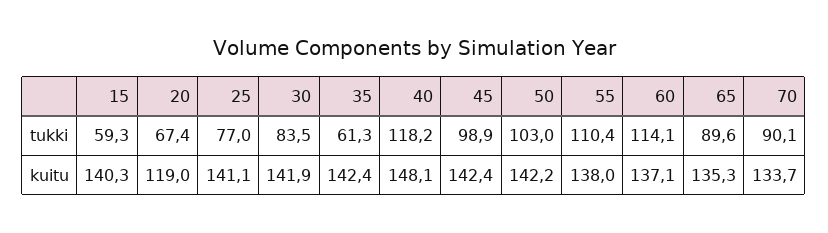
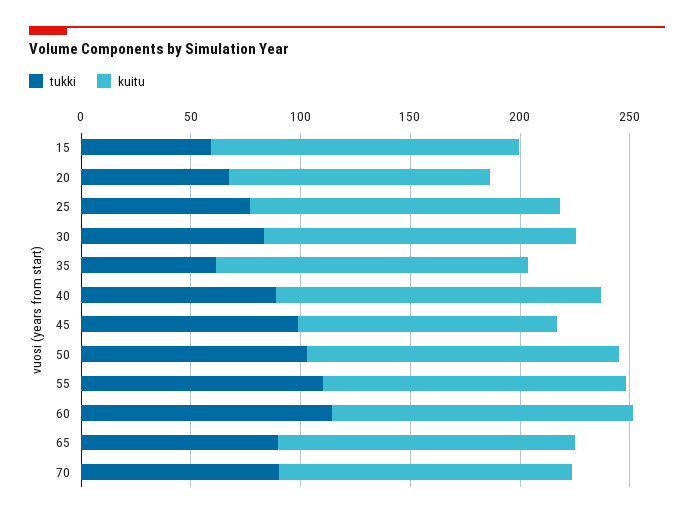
tukki, 40: 118.2 -> 90
kuitu, 45: 142.4 -> 120

